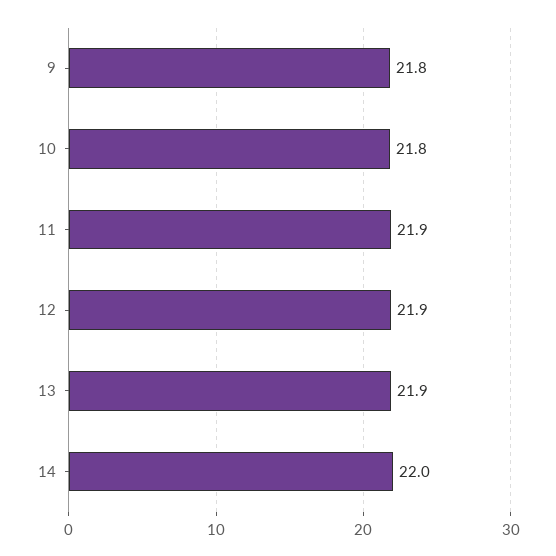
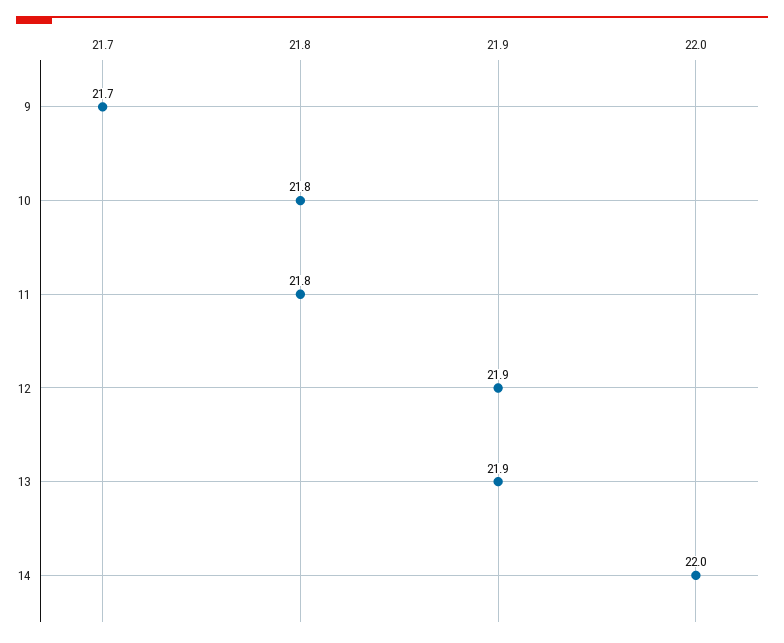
9: 21.8 -> 21.7
11: 21.9 -> 21.8

